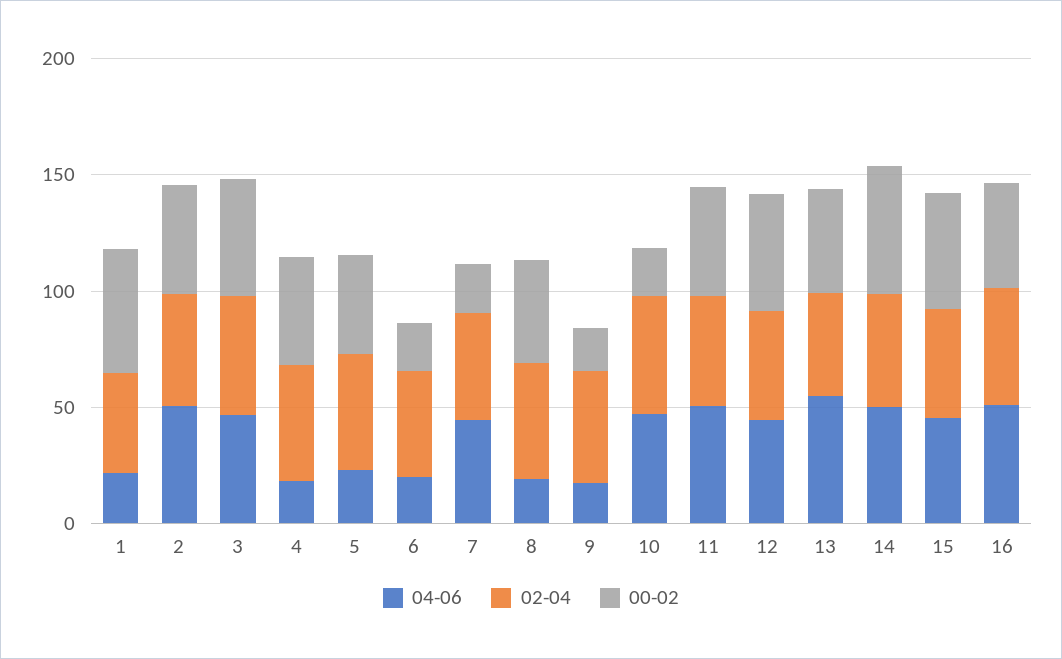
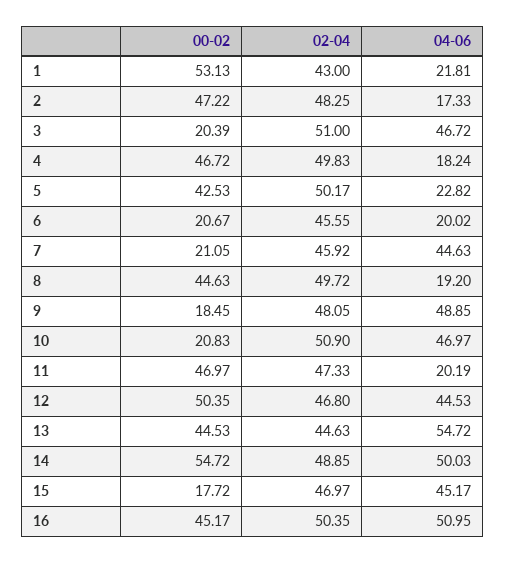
04-06, 2: 50 -> 17.33
00-02, 3: 50 -> 20.39
04-06, 9: 20 -> 48.85
04-06, 11: 50 -> 20.19
00-02, 15: 50 -> 17.72

